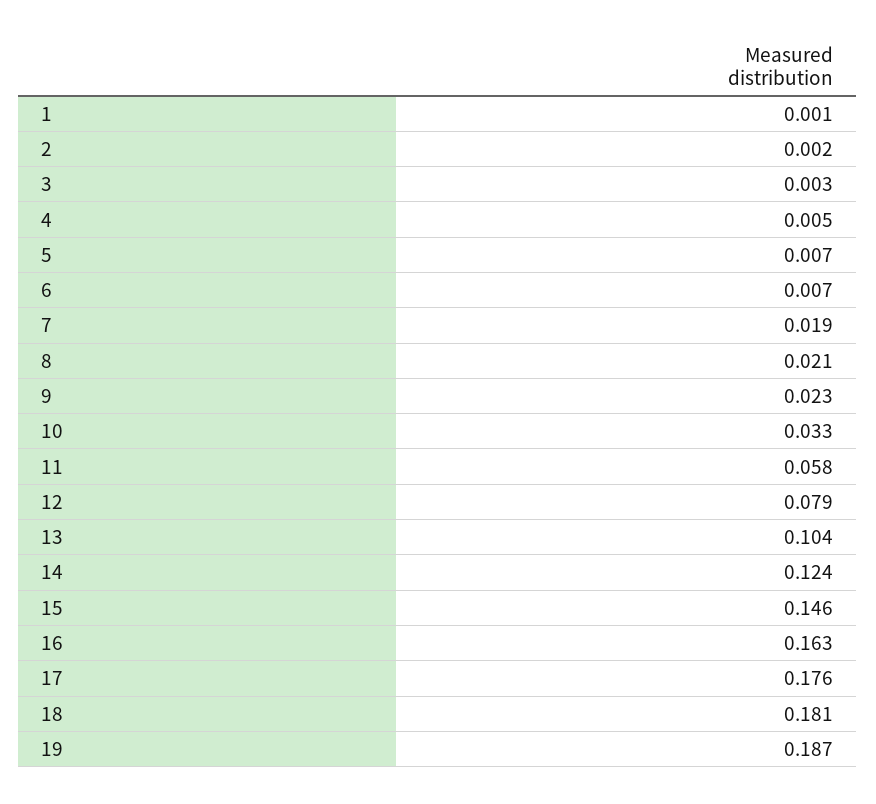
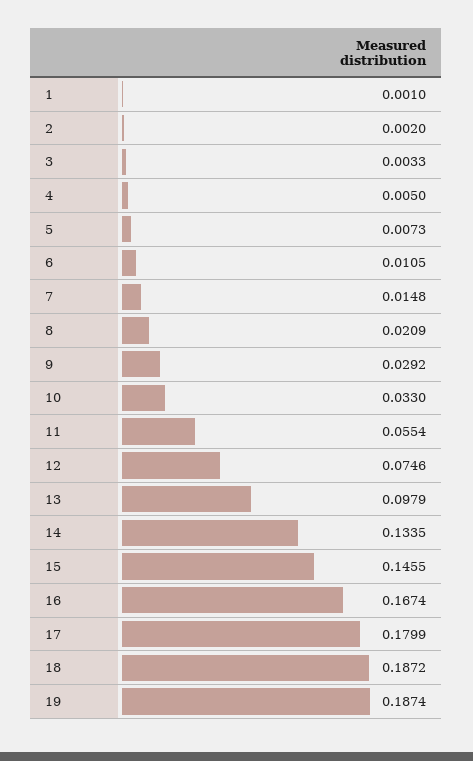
6: 0.007 -> 0.0105
7: 0.019 -> 0.0148
9: 0.023 -> 0.0292
11: 0.058 -> 0.0554
12: 0.079 -> 0.0746
13: 0.104 -> 0.0979
14: 0.124 -> 0.1335
16: 0.163 -> 0.1674
17: 0.176 -> 0.1799
18: 0.181 -> 0.1872

